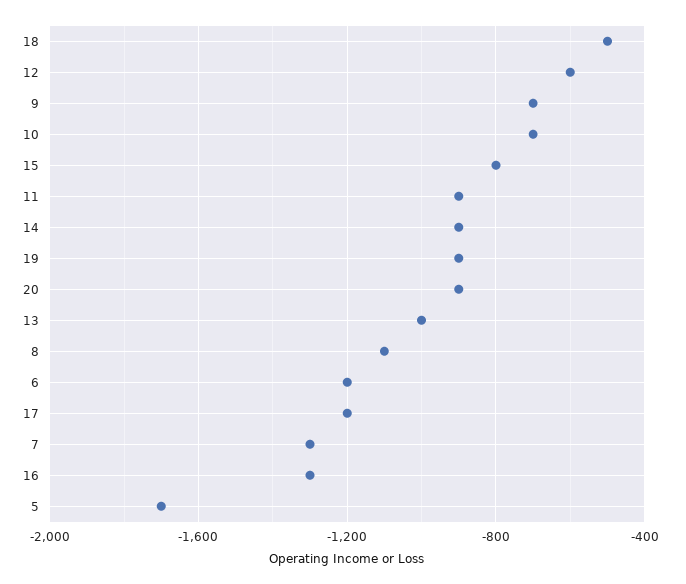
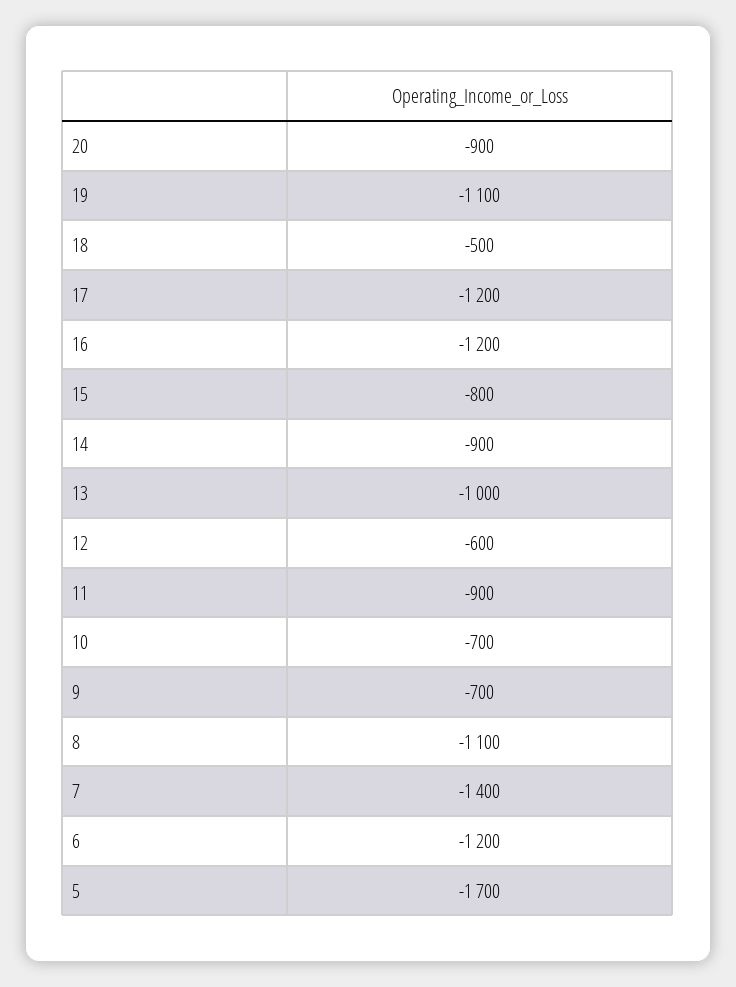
19: -900 -> -1100
7: -1300 -> -1400
16: -1300 -> -1200

